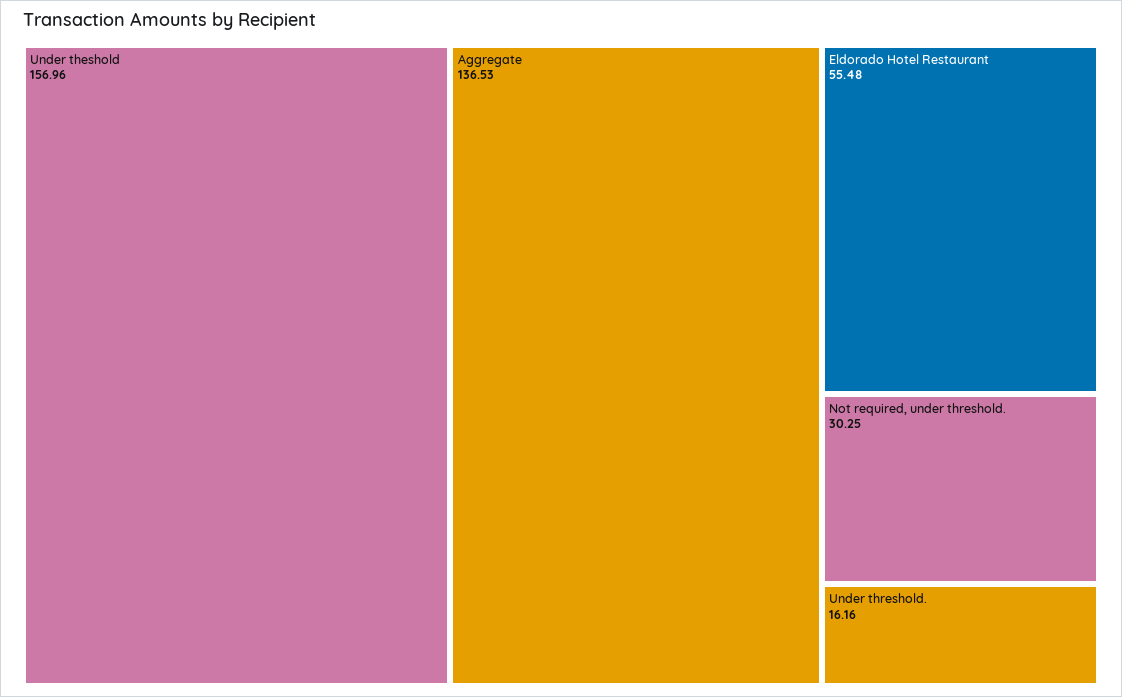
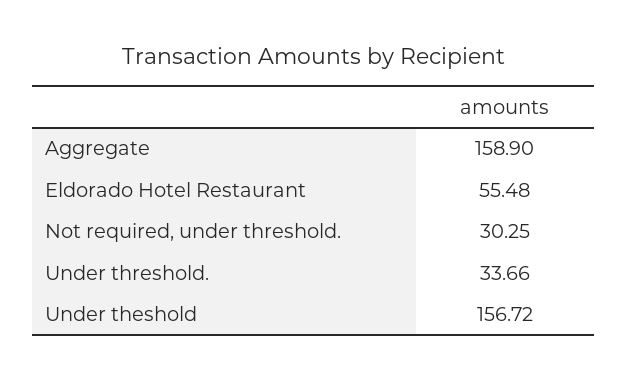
Under theshold: 156.96 -> 156.72
Aggregate: 136.53 -> 158.9
Under threshold.: 16.16 -> 33.66

